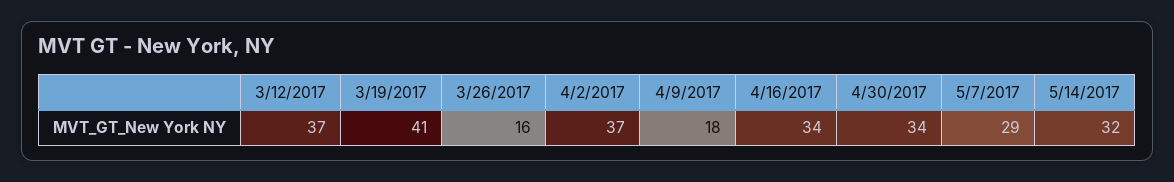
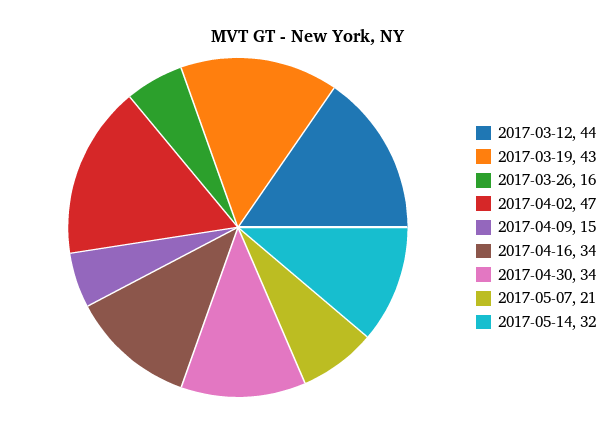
3/12/2017: 37 -> 44
3/19/2017: 41 -> 43
4/2/2017: 37 -> 47
4/9/2017: 18 -> 15
5/7/2017: 29 -> 21

